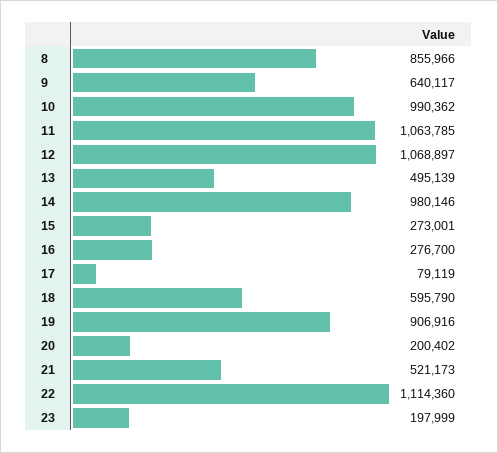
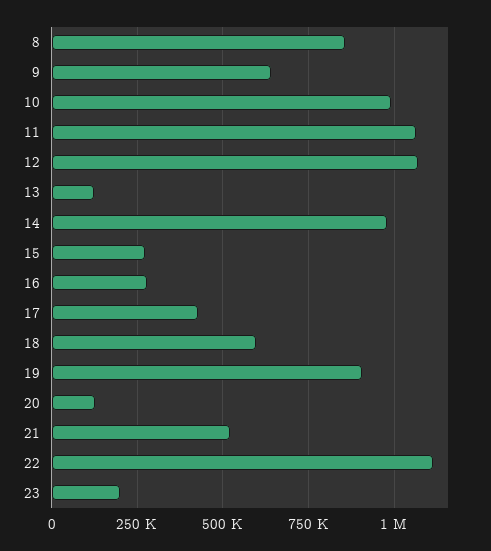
13: 495139 -> 125000
17: 79119 -> 425000
20: 200402 -> 125000

